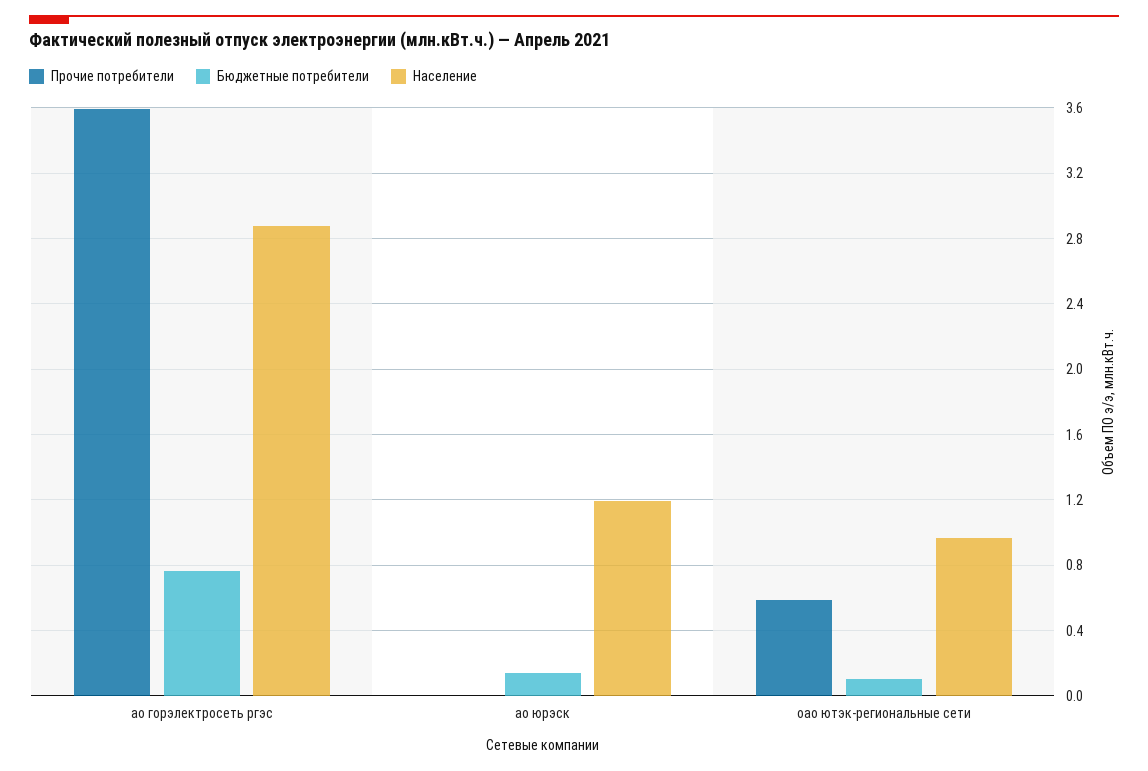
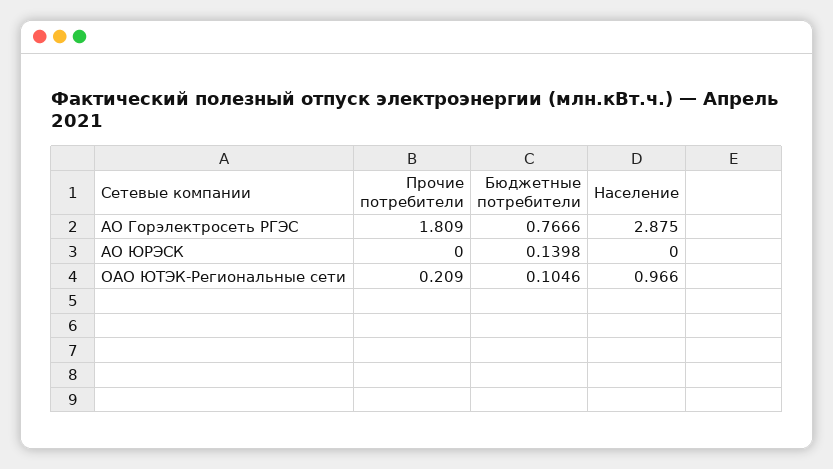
Прочие потребители, ао горэлектросеть ргэс: 3.6 -> 1.809
Население, ао юрэск: 1.2 -> 0
Прочие потребители, оао ютэк-региональные сети: 0.6 -> 0.209

